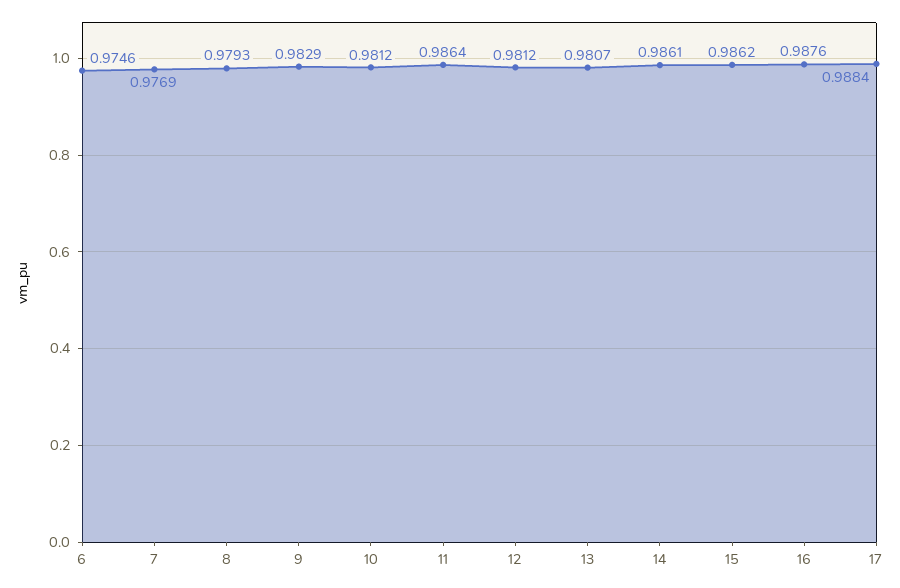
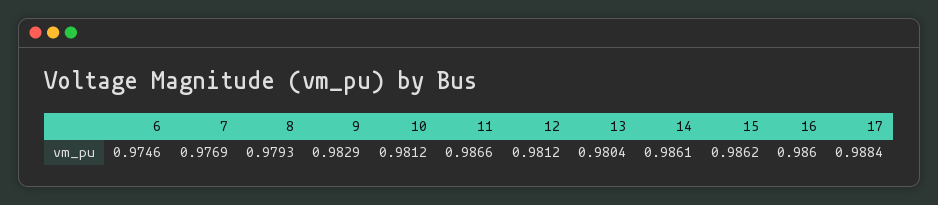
11: 0.9864 -> 0.9866
13: 0.9807 -> 0.9804
16: 0.9876 -> 0.986

